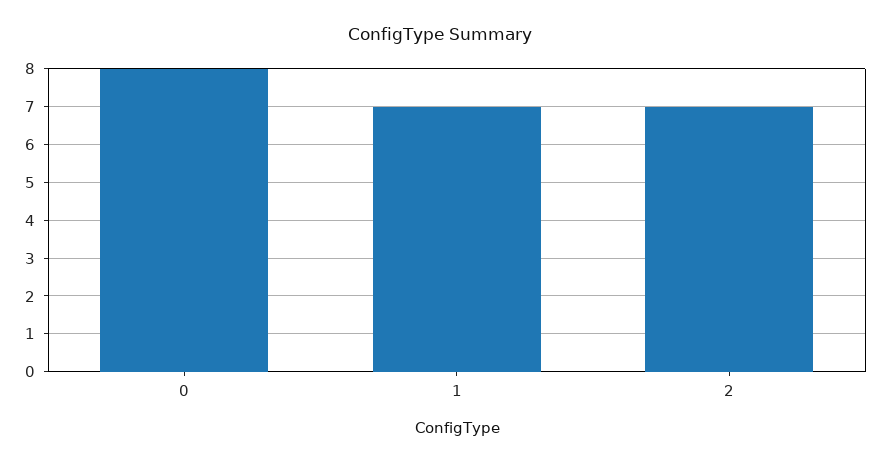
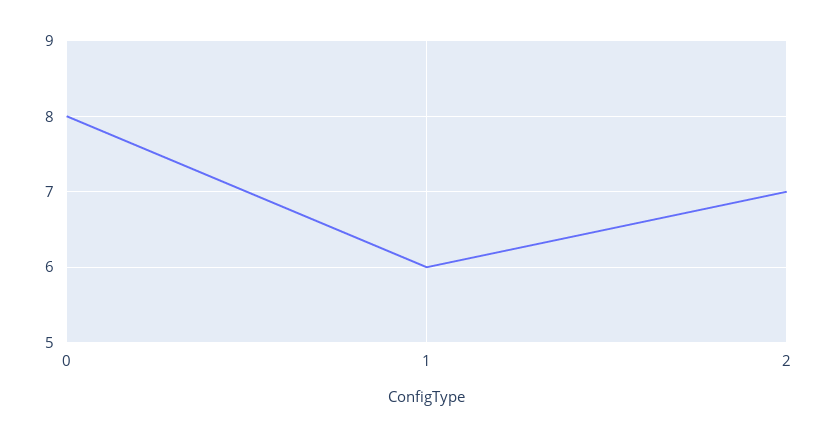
1: 7 -> 6

